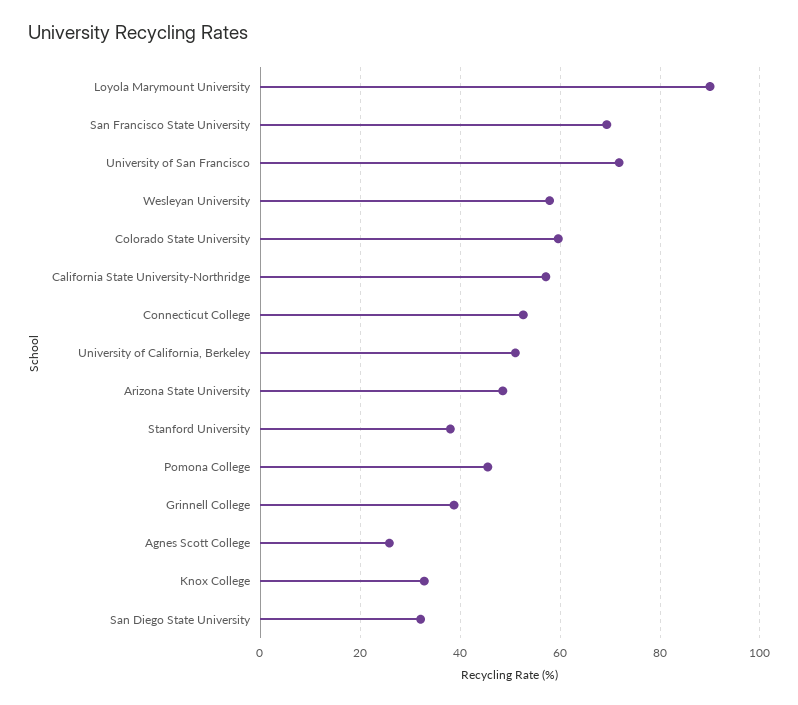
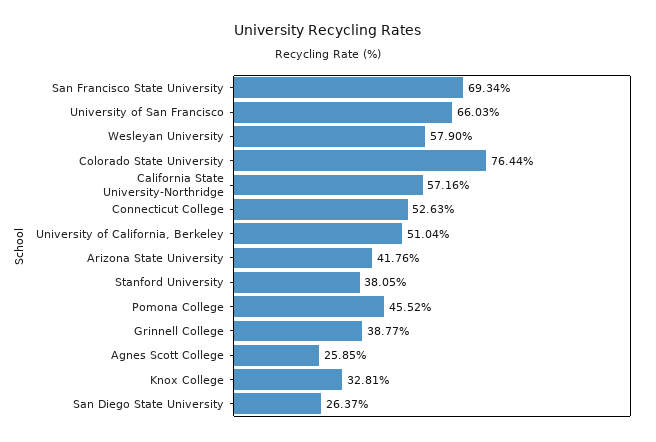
Loyola Marymount University: 90 -> none
University of San Francisco: 72 -> 66.03
Colorado State University: 60 -> 76.44
Arizona State University: 48 -> 41.76
San Diego State University: 32 -> 26.37

